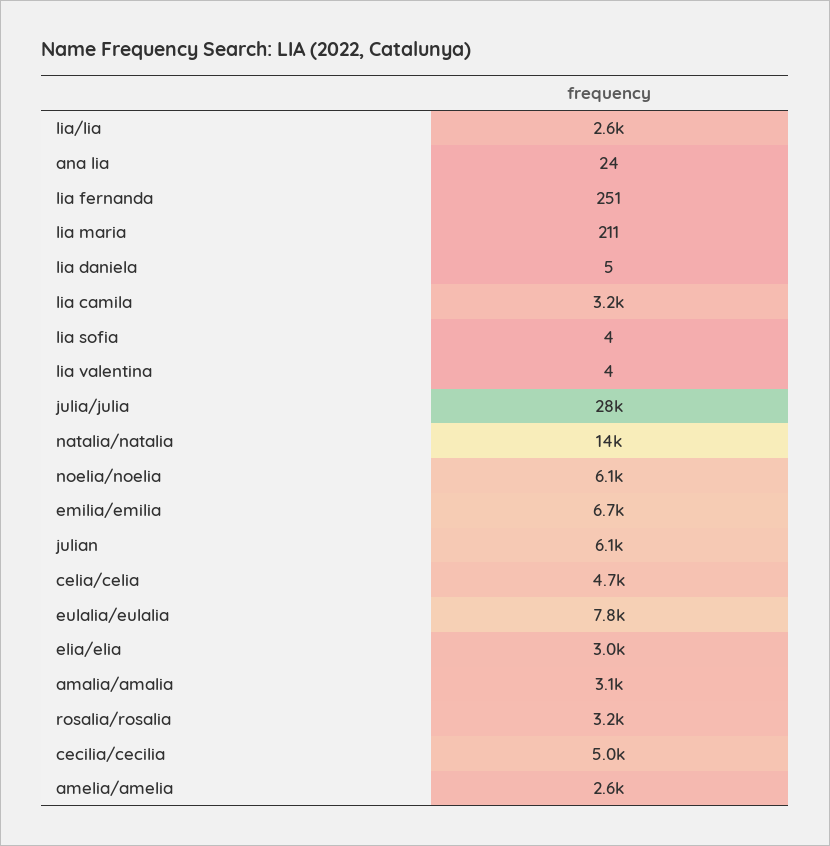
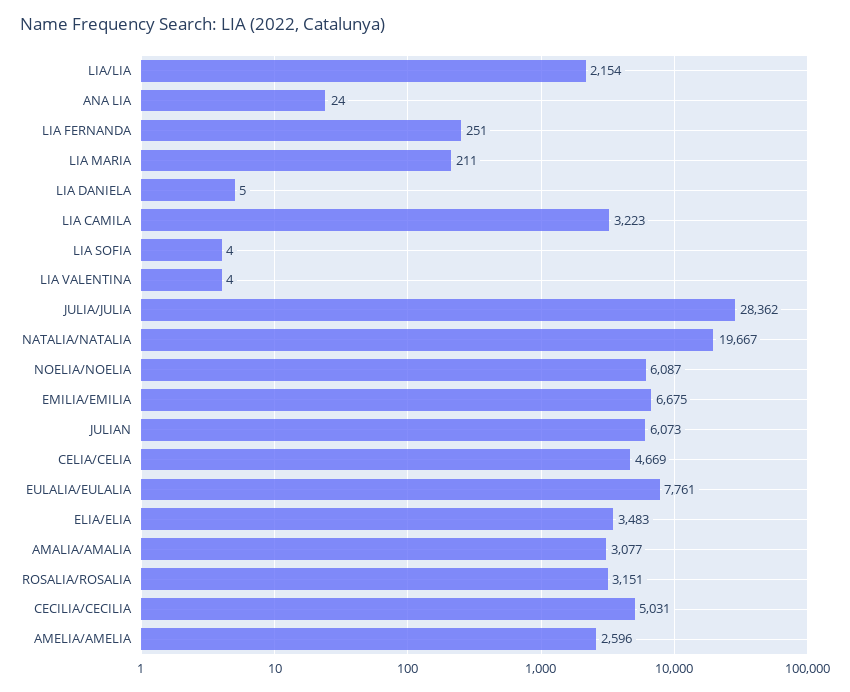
lia/lia: 2600 -> 2154
natalia/natalia: 14000 -> 19667
elia/elia: 3000 -> 3483

